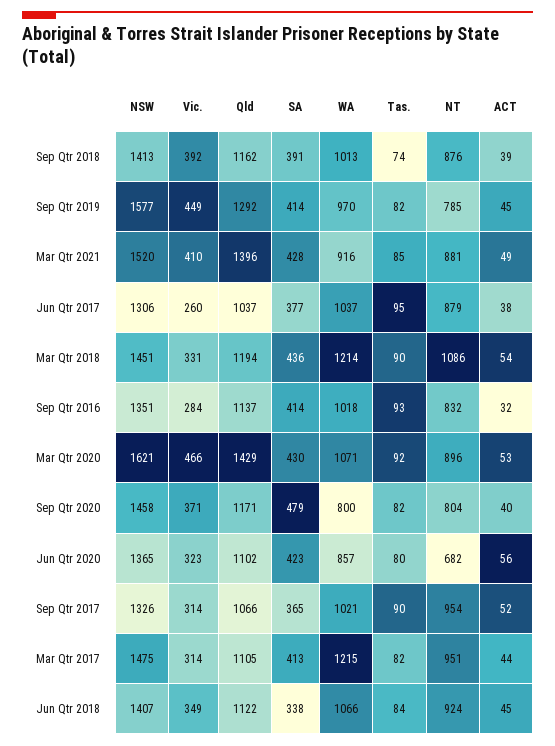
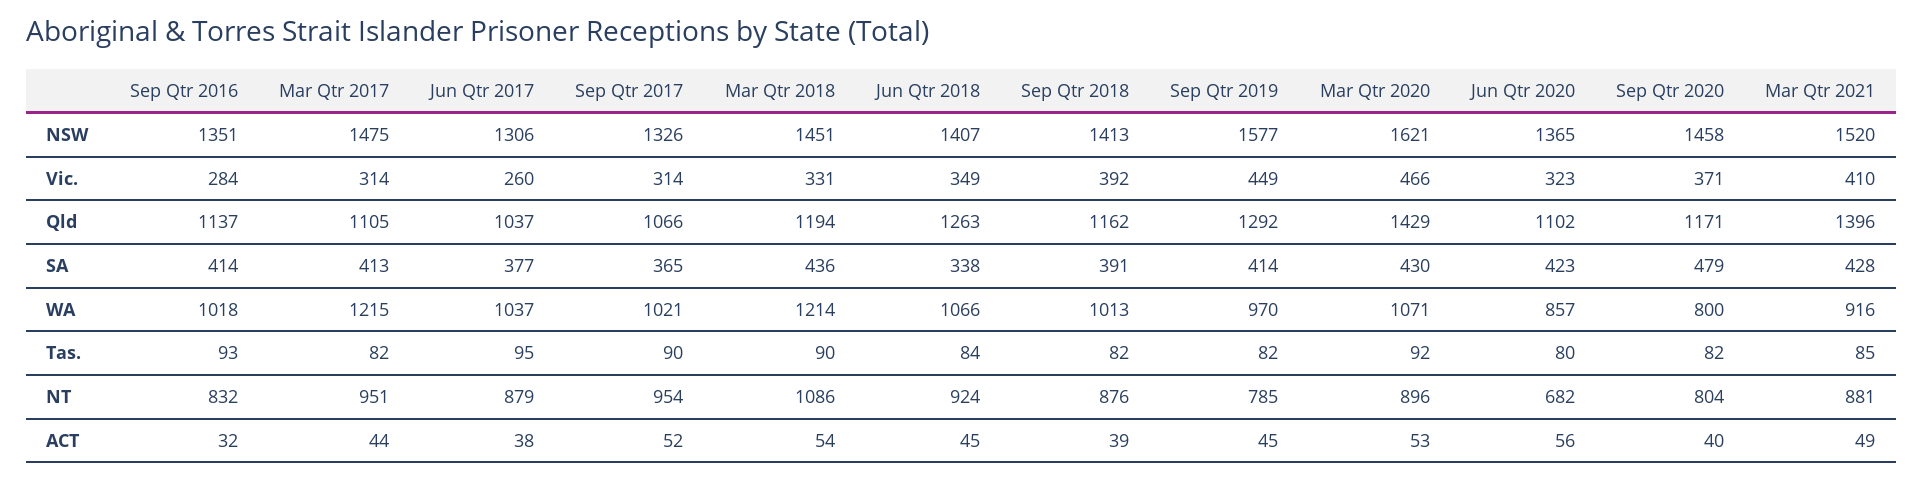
Tas., Sep Qtr 2018: 74 -> 82
Qld, Jun Qtr 2018: 1122 -> 1263

